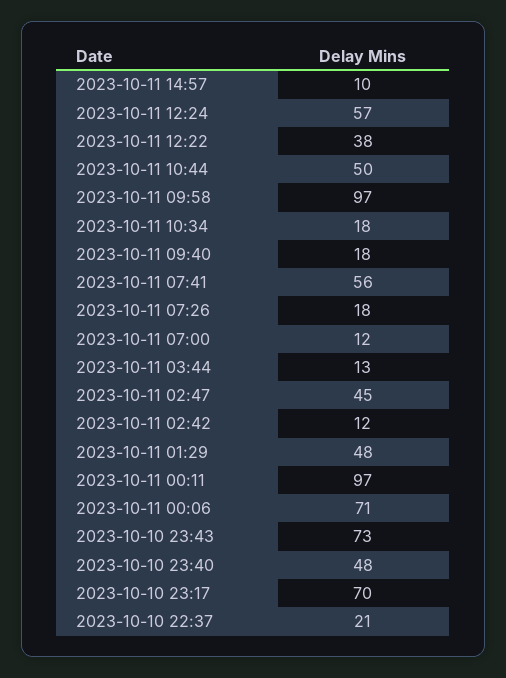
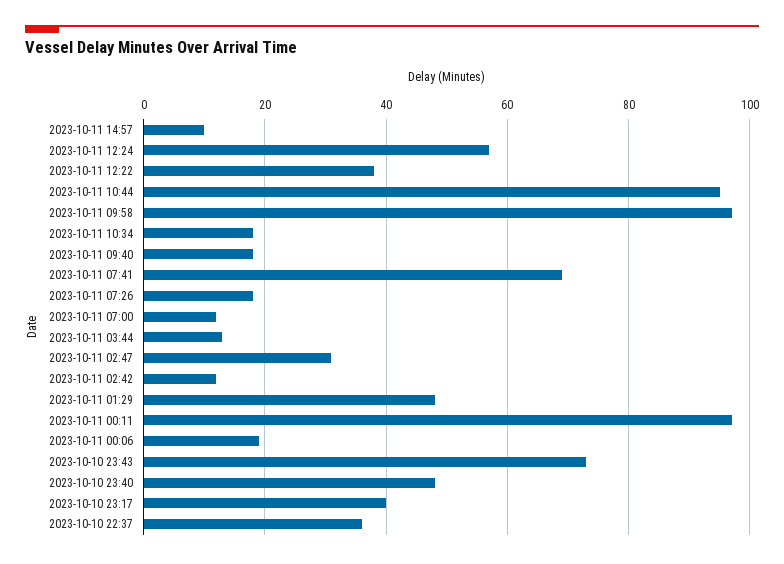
2023-10-11 10:44: 50 -> 95
2023-10-11 07:41: 56 -> 70
2023-10-11 02:47: 45 -> 30
2023-10-11 00:06: 71 -> 20
2023-10-10 23:17: 70 -> 40
2023-10-10 22:37: 21 -> 35

